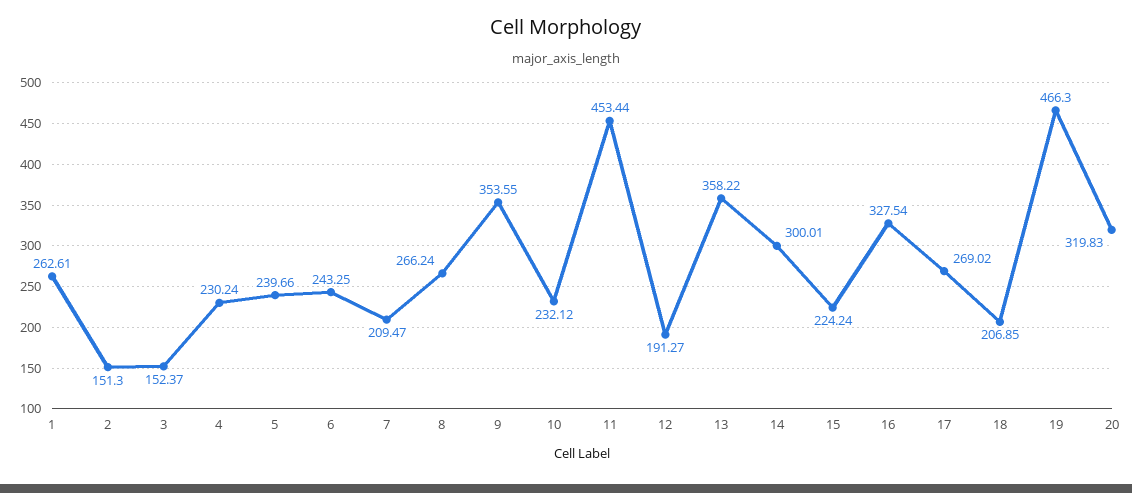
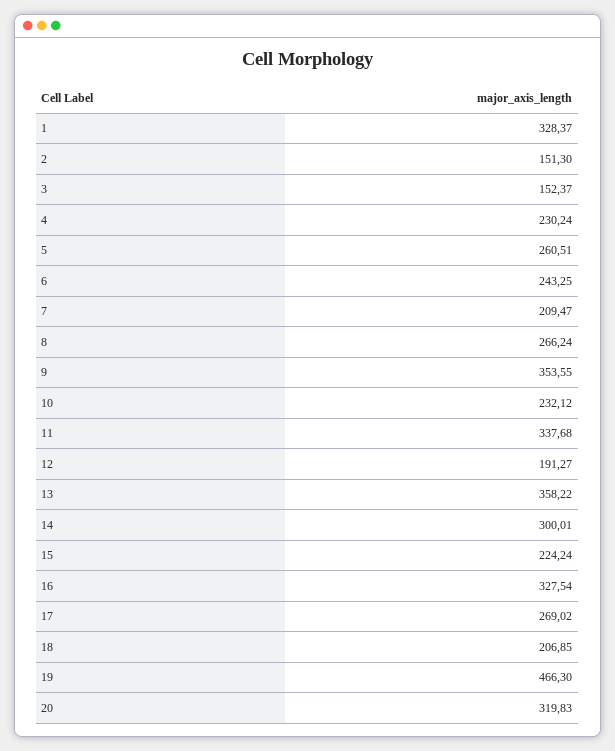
1: 262.61 -> 328.37
5: 239.66 -> 260.51
11: 453.44 -> 337.68

